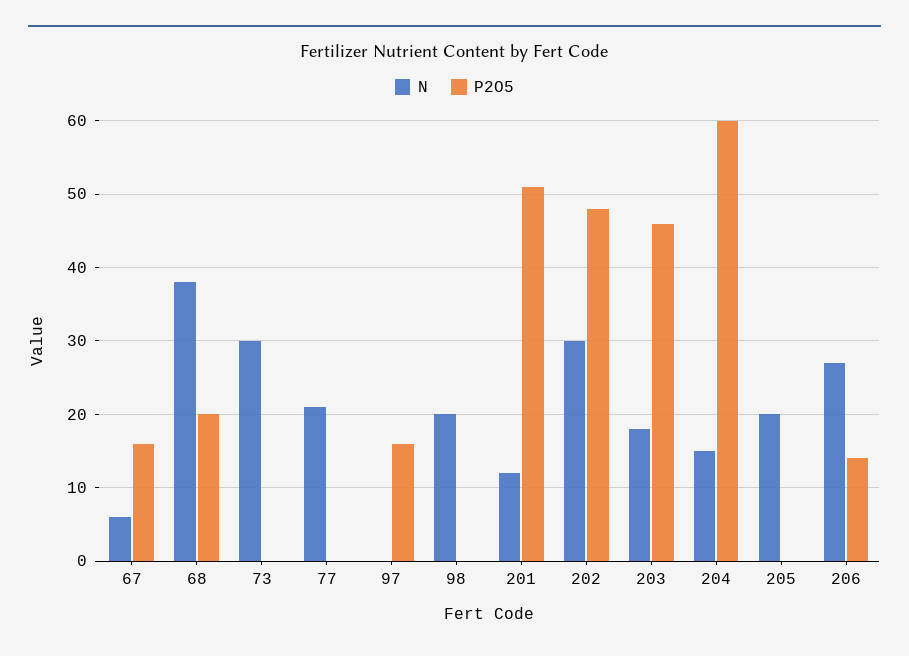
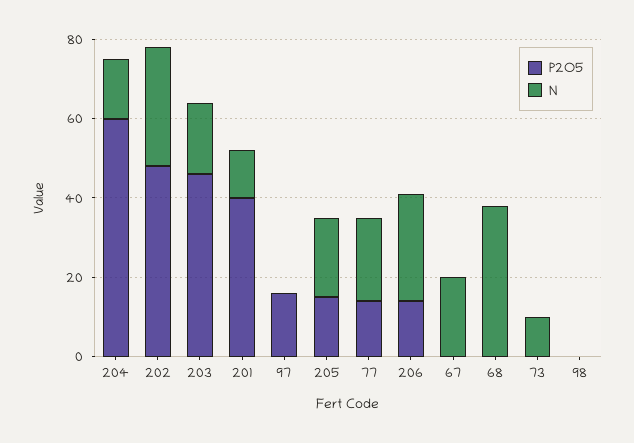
N, 67: 6 -> 20
P2O5, 67: 16 -> 0
P2O5, 68: 20 -> 0
N, 73: 30 -> 10
P2O5, 77: 0 -> 15
N, 98: 20 -> 0
P2O5, 201: 51 -> 40
P2O5, 205: 0 -> 15

